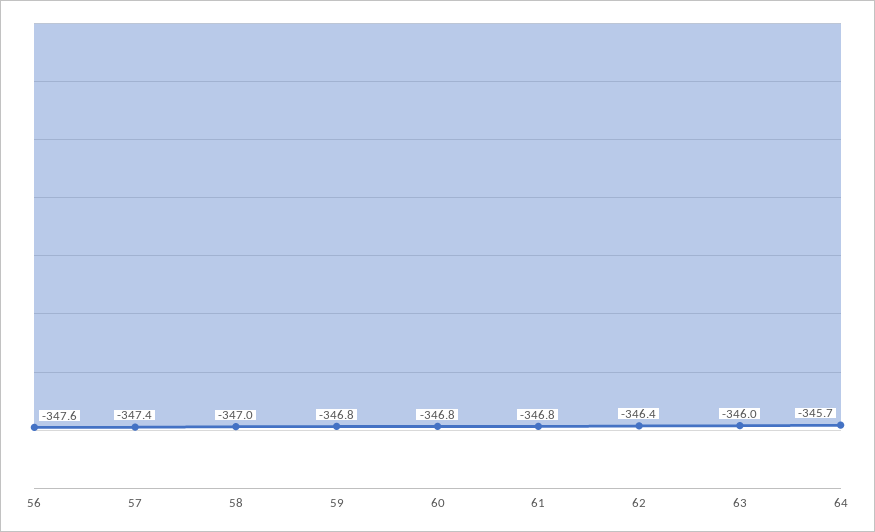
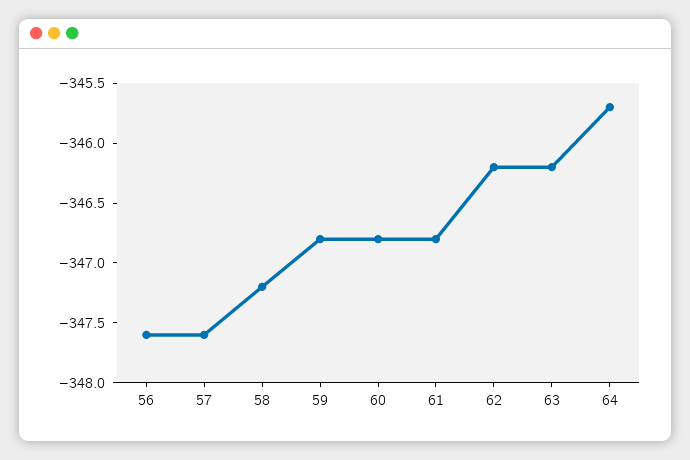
57: -347.4 -> -347.6
58: -347 -> -347.2
62: -346.4 -> -346.2
63: -346 -> -346.2

